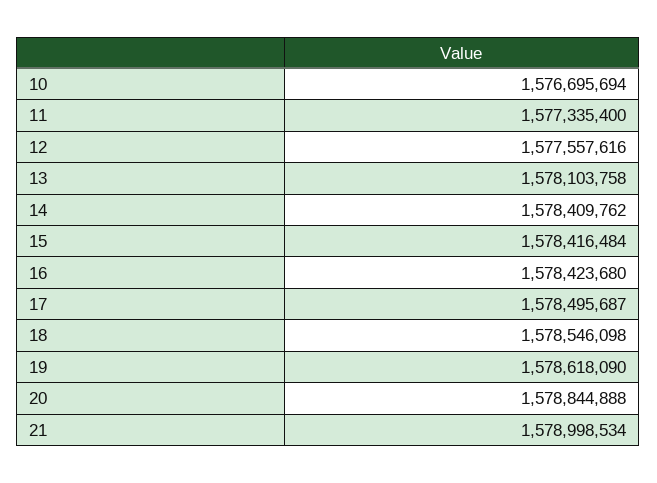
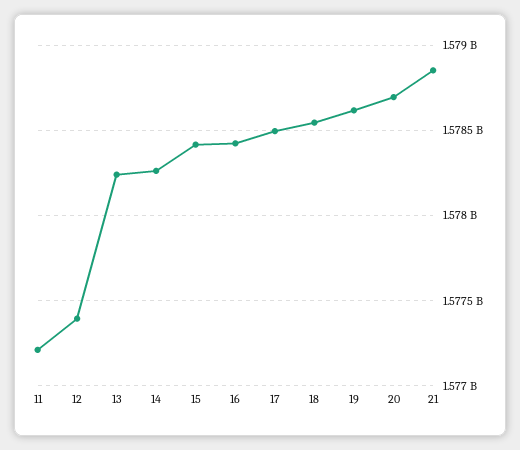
10: 1576695694 -> none
11: 1577335400 -> 1577200000
12: 1577557616 -> 1577400000
13: 1578103758 -> 1578250000
14: 1578409762 -> 1578250000
20: 1578844888 -> 1578700000
21: 1578998534 -> 1578850000

